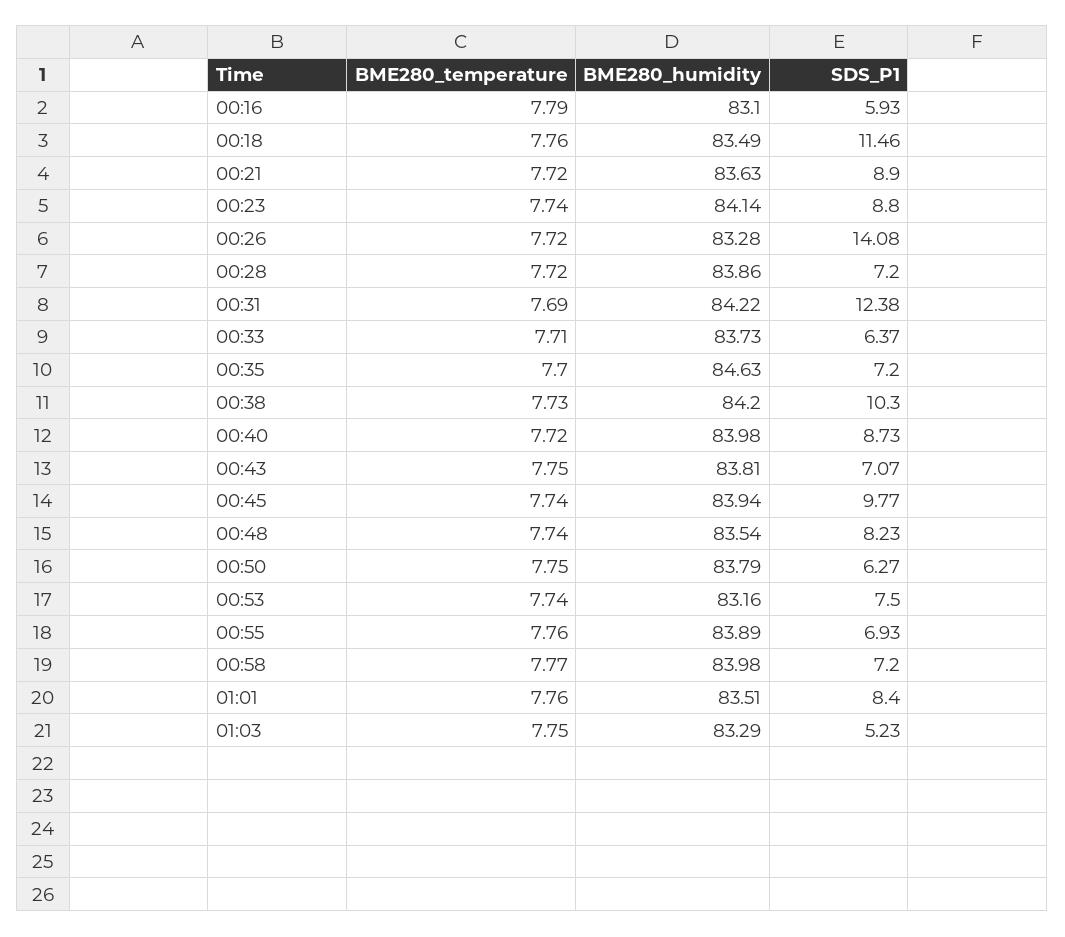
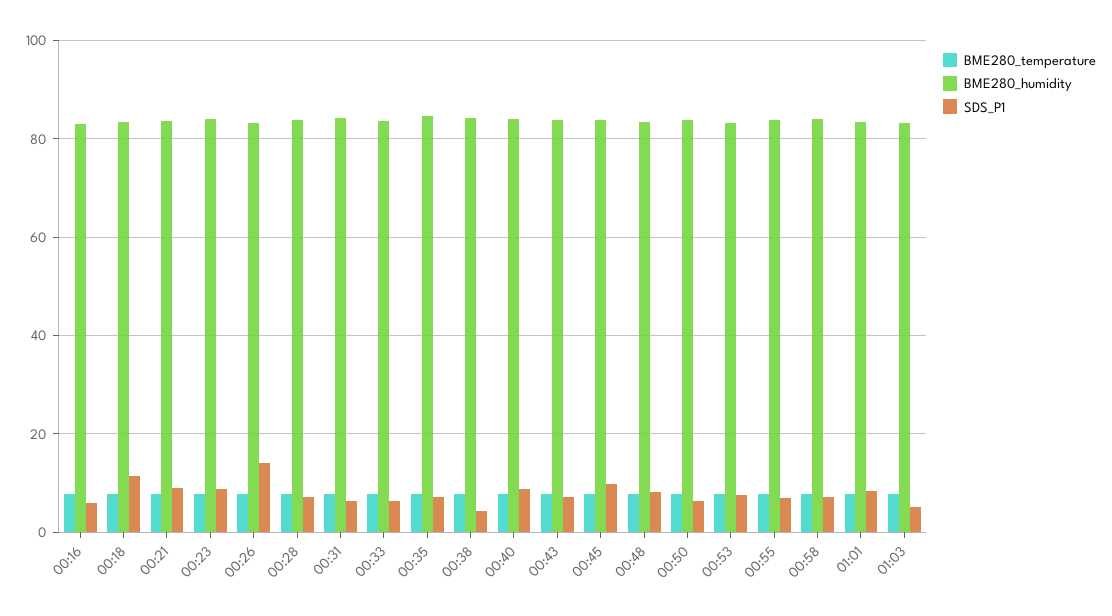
SDS_P1, 00:31: 12.38 -> 6
SDS_P1, 00:38: 10.3 -> 4

